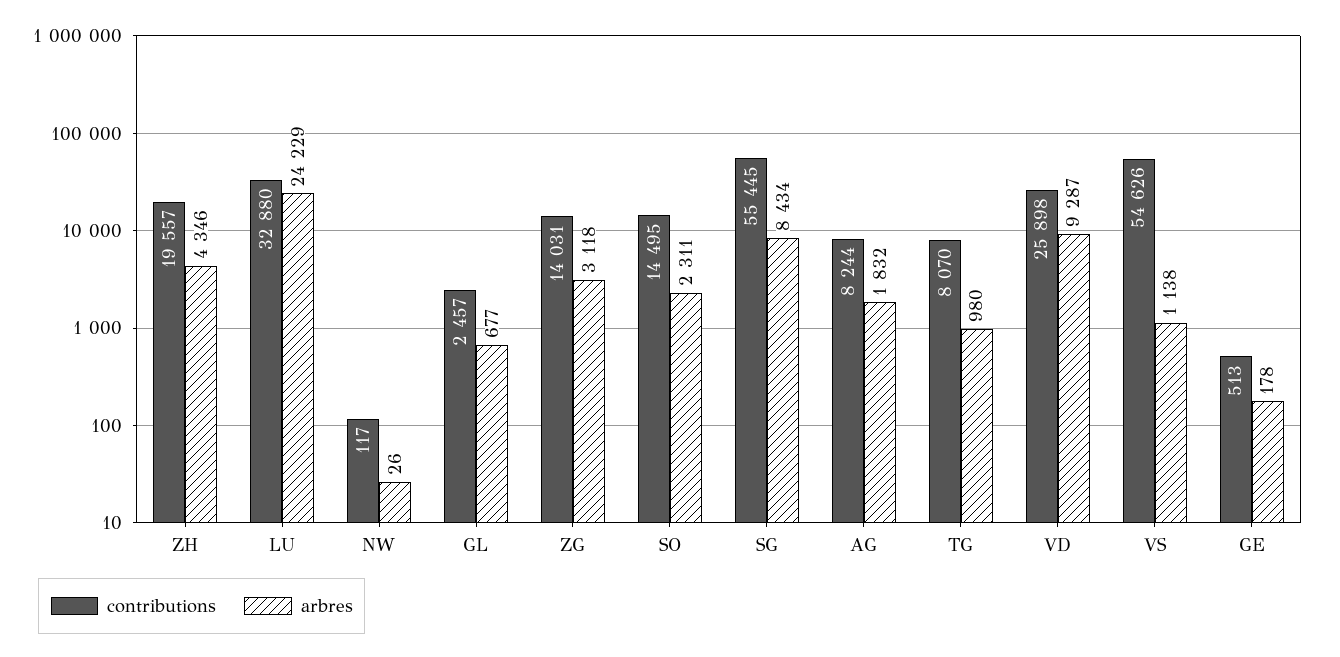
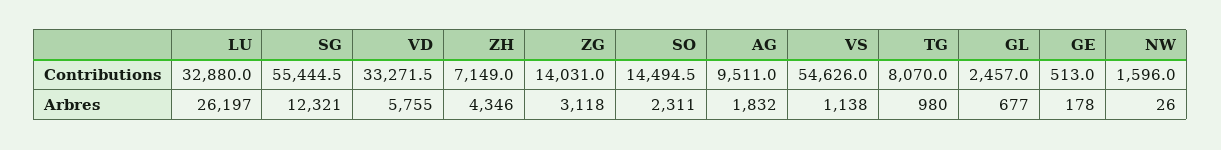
contributions, ZH: 19557 -> 7149
arbres, LU: 24229 -> 26197
contributions, NW: 117 -> 1596
arbres, SG: 8434 -> 12321
contributions, AG: 8244 -> 9511
contributions, VD: 25898 -> 33271.5
arbres, VD: 9287 -> 5755

